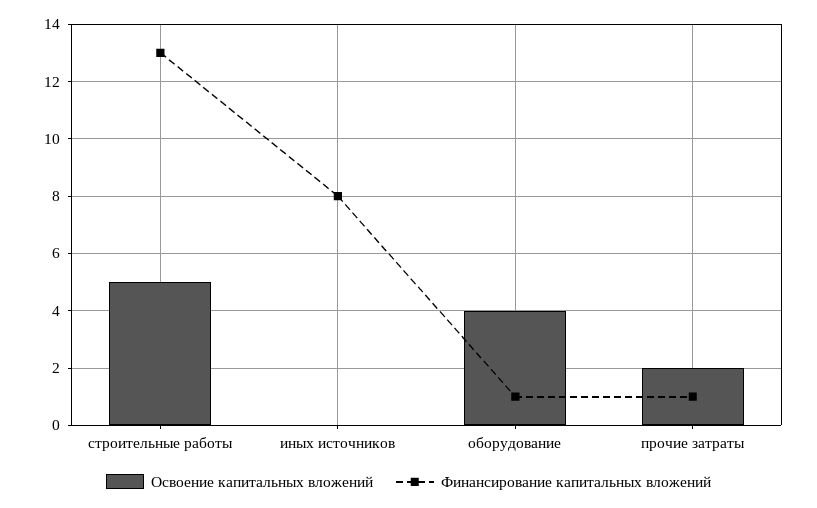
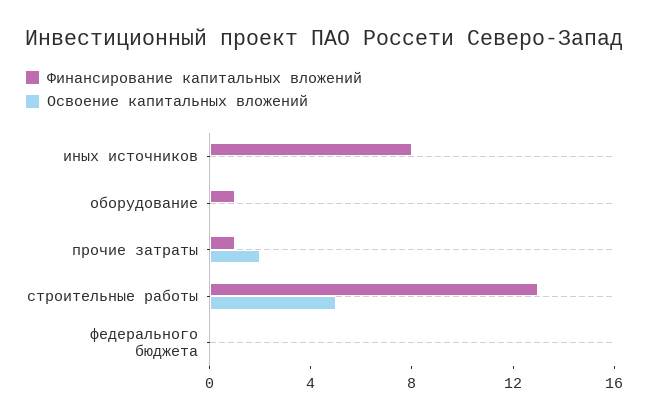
Освоение капитальных вложений, оборудование: 4 -> 0
Финансирование капитальных вложений, федерального бюджета: none -> 0
Освоение капитальных вложений, федерального бюджета: none -> 0

